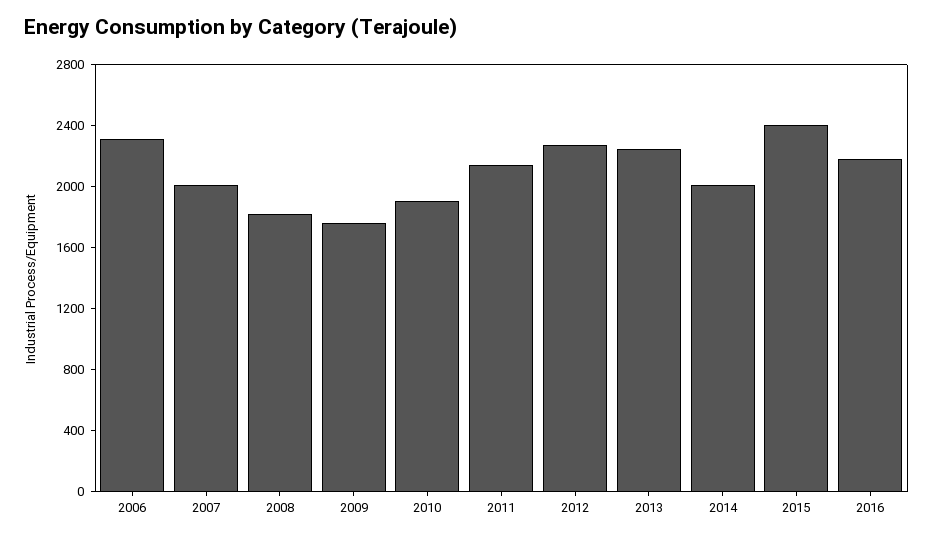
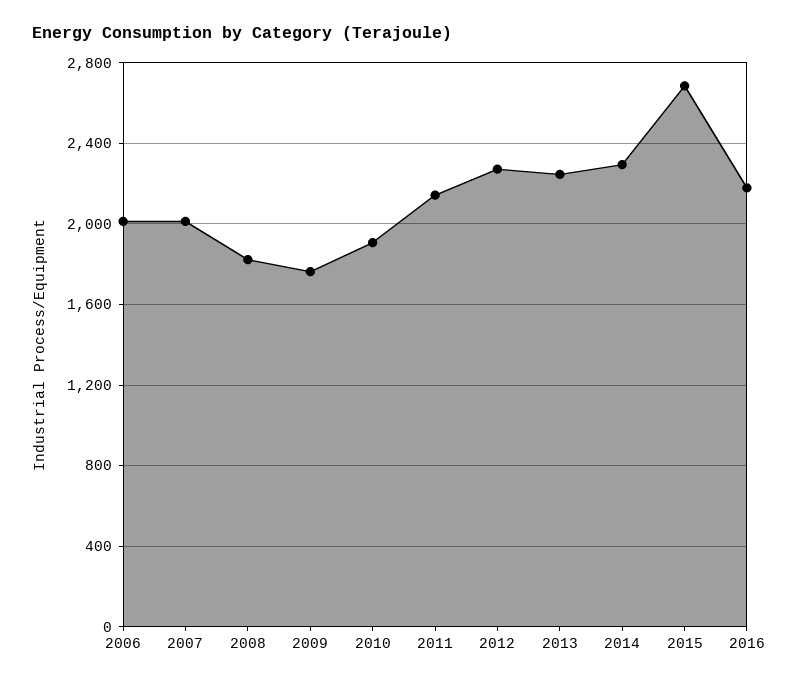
2006: 2300 -> 2000
2014: 2000 -> 2300
2015: 2400 -> 2700

